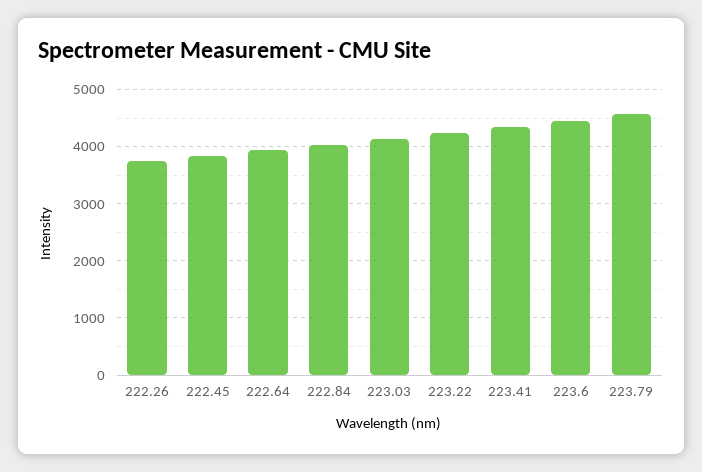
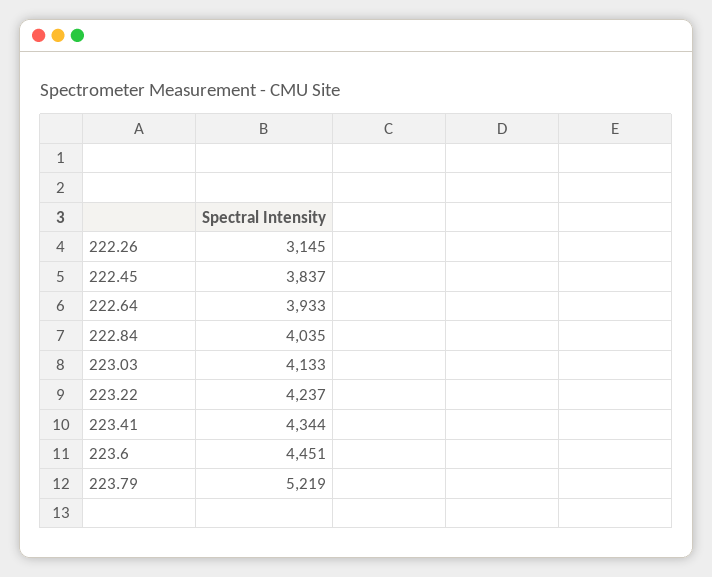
222.26: 3800 -> 3145
223.79: 4600 -> 5219

